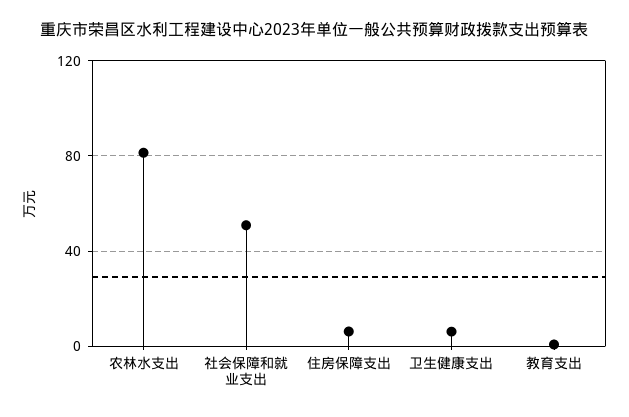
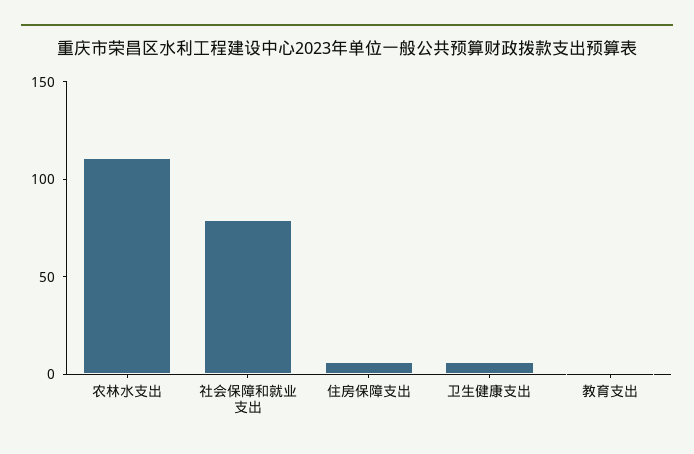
农林水支出: 80 -> 110
社会保障和就业支出: 50 -> 80

